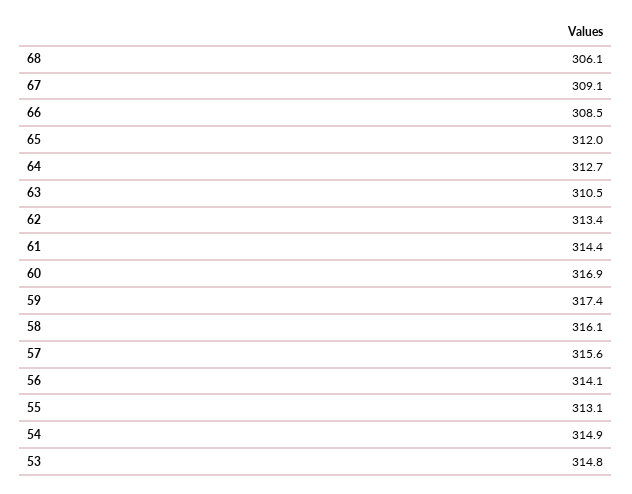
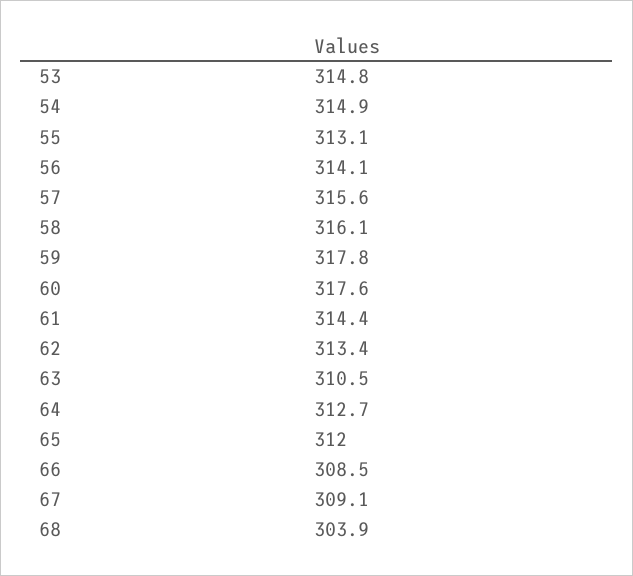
68: 306.1 -> 303.9
60: 316.9 -> 317.6
59: 317.4 -> 317.8

